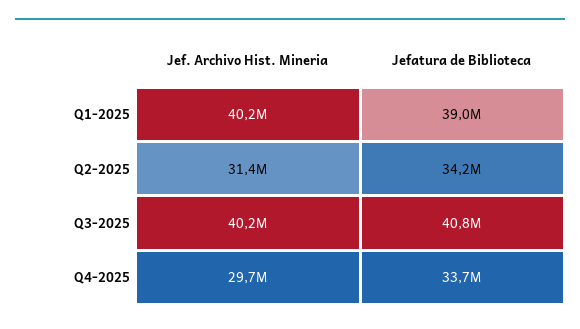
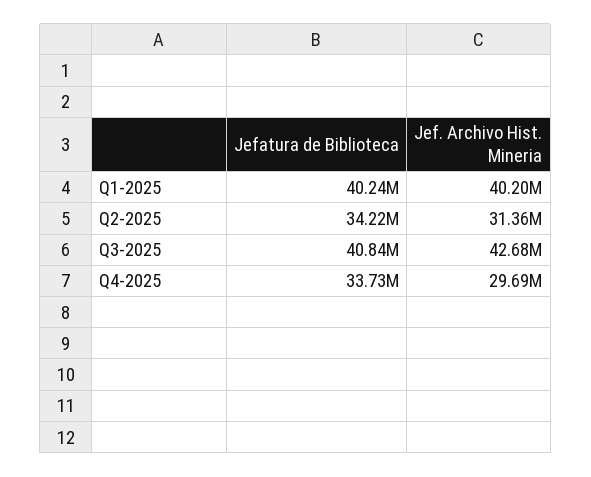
Jefatura de Biblioteca, Q1-2025: 39000000 -> 40240000
Jef. Archivo Hist. Mineria, Q3-2025: 40200000 -> 42680000

